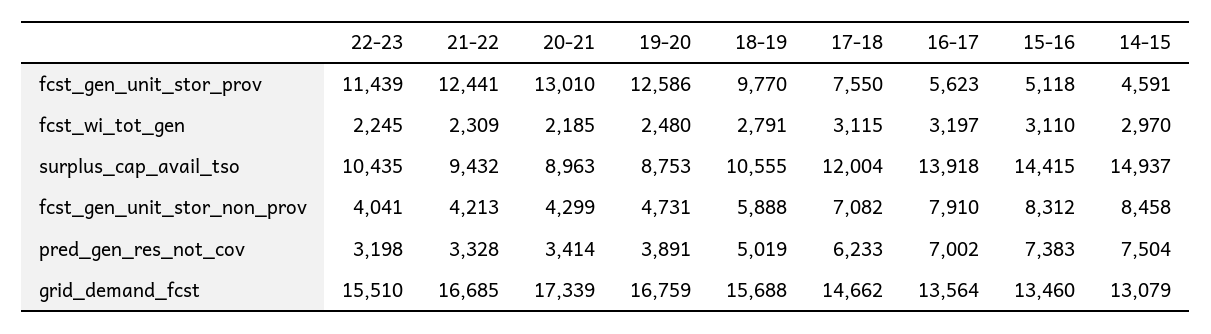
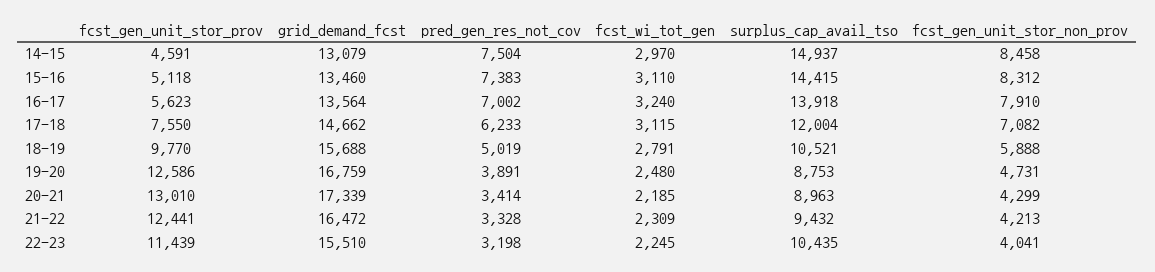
16-17, fcst_wi_tot_gen: 3197 -> 3240
18-19, surplus_cap_avail_tso: 10555 -> 10521
21-22, grid_demand_fcst: 16685 -> 16472

